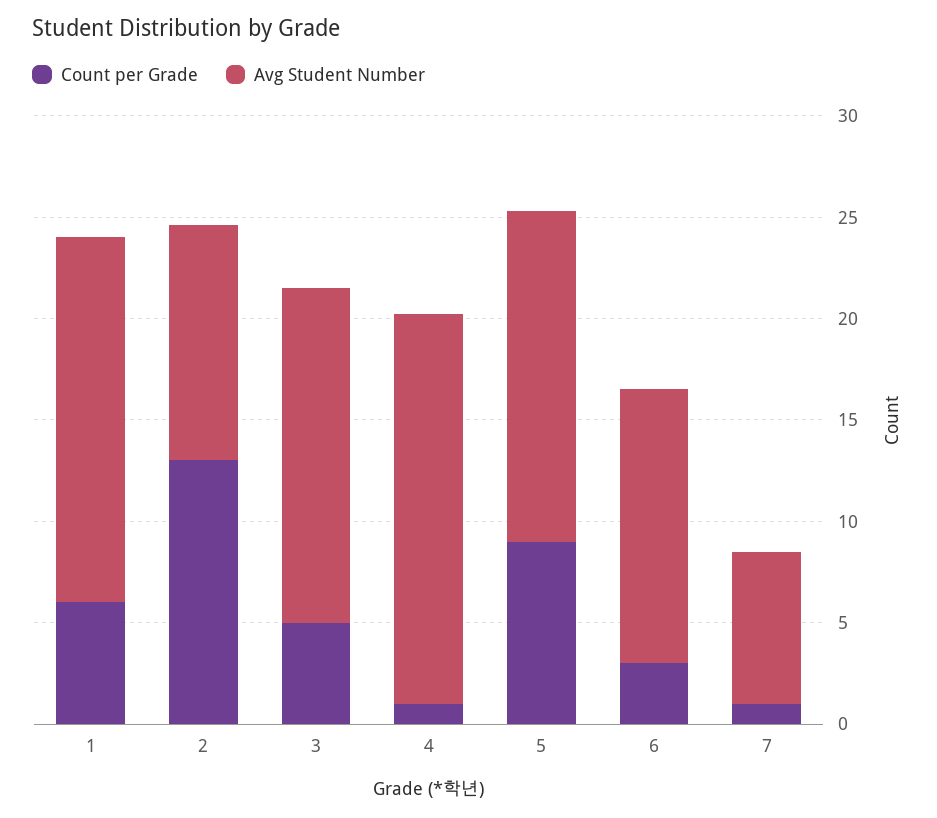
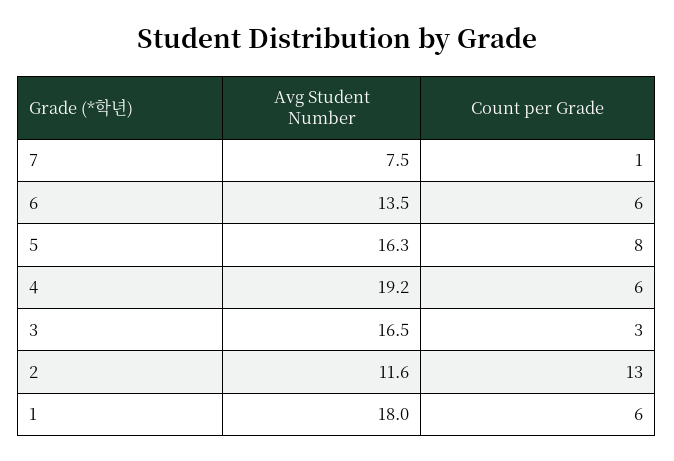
Count per Grade, 3: 5 -> 3
Count per Grade, 4: 1 -> 6
Count per Grade, 5: 9 -> 8
Count per Grade, 6: 3 -> 6

